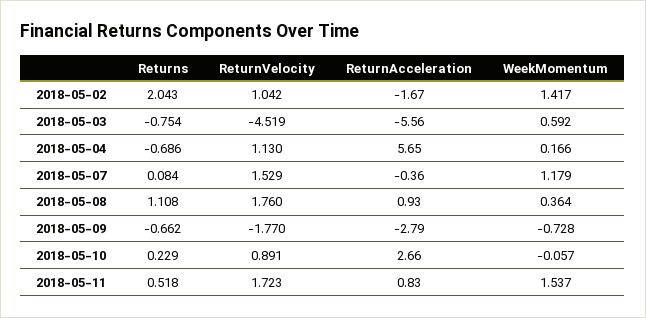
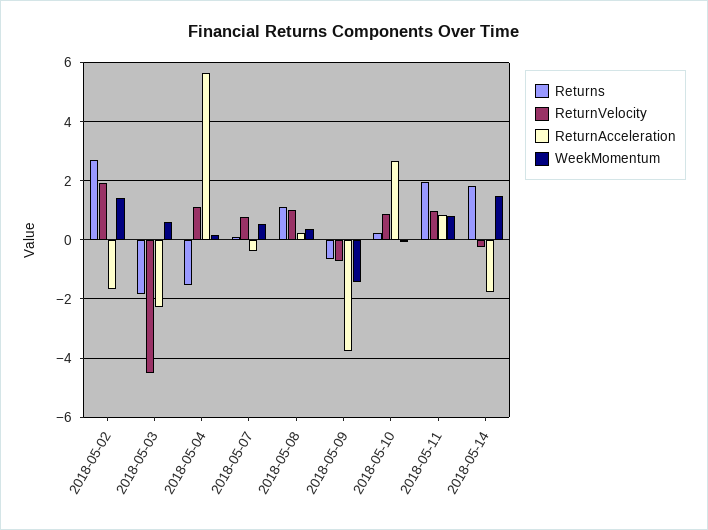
Returns, 2018-05-02: 2.043 -> 2.75
ReturnVelocity, 2018-05-02: 1.042 -> 2
Returns, 2018-05-03: -0.754 -> -1.75
ReturnAcceleration, 2018-05-03: -5.56 -> -2.25
Returns, 2018-05-04: -0.686 -> -1.5
ReturnVelocity, 2018-05-07: 1.529 -> 0.75
WeekMomentum, 2018-05-07: 1.179 -> 0.5
ReturnVelocity, 2018-05-08: 1.76 -> 1
ReturnAcceleration, 2018-05-08: 0.93 -> 0.25
ReturnVelocity, 2018-05-09: -1.77 -> -0.75
ReturnAcceleration, 2018-05-09: -2.79 -> -3.75
WeekMomentum, 2018-05-09: -0.728 -> -1.5
Returns, 2018-05-11: 0.518 -> 2
ReturnVelocity, 2018-05-11: 1.723 -> 1
WeekMomentum, 2018-05-11: 1.537 -> 0.75
Returns, 2018-05-14: none -> 1.75
ReturnVelocity, 2018-05-14: none -> -0.25
ReturnAcceleration, 2018-05-14: none -> -1.75
WeekMomentum, 2018-05-14: none -> 1.5

